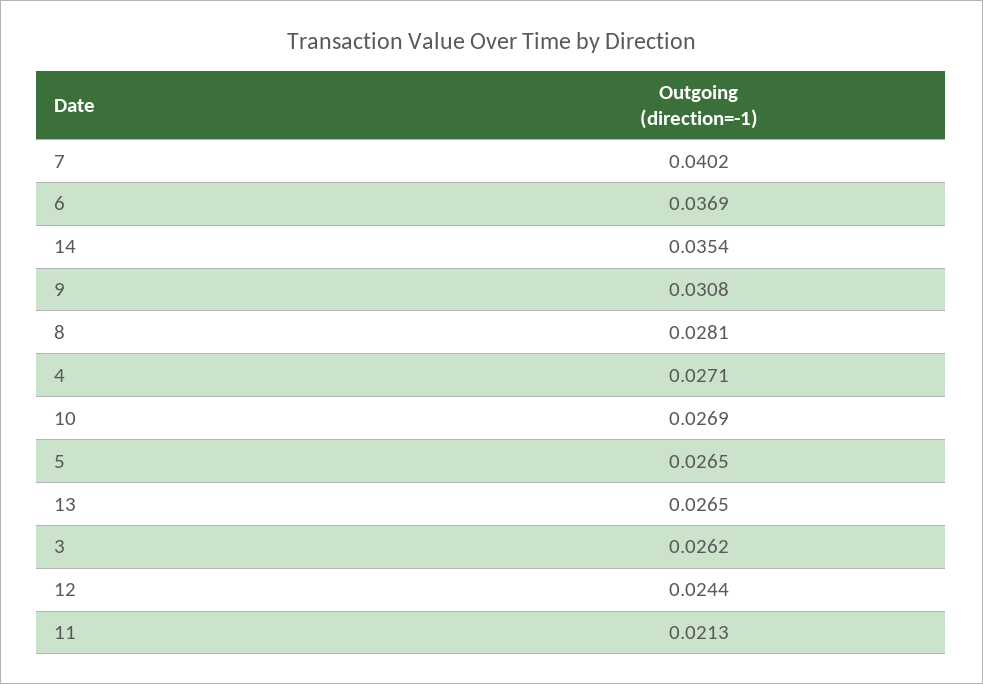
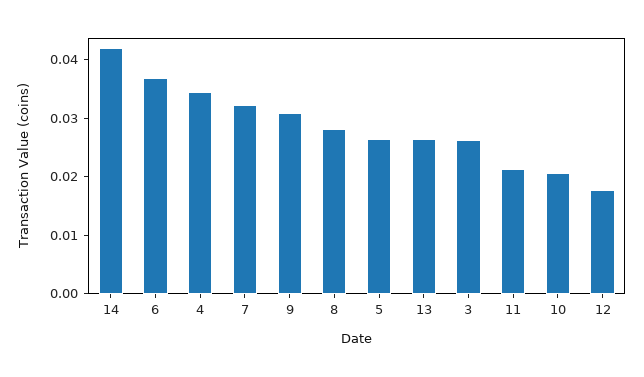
7: 0.0402 -> 0.032
14: 0.0354 -> 0.042
4: 0.0271 -> 0.034
10: 0.0269 -> 0.02
12: 0.0244 -> 0.018

